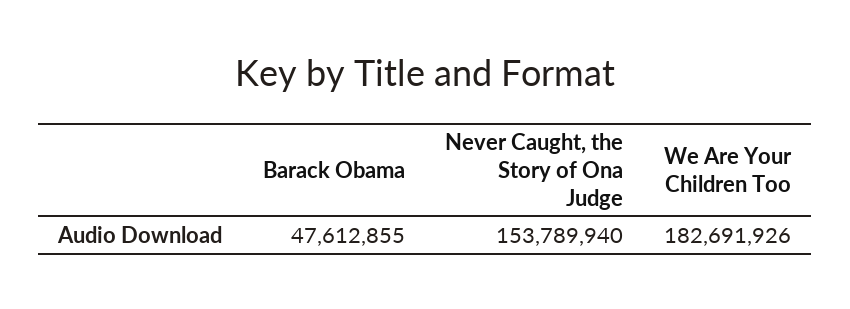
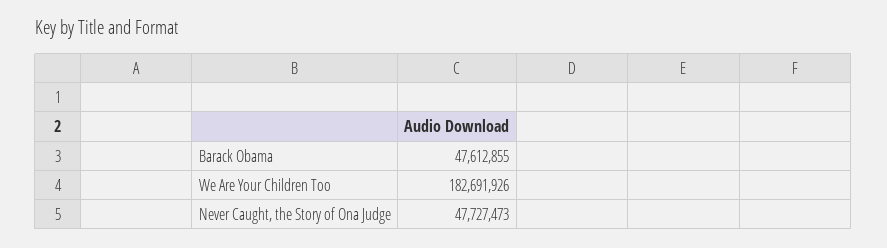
Never Caught, the Story of Ona Judge: 153789940 -> 47727473

